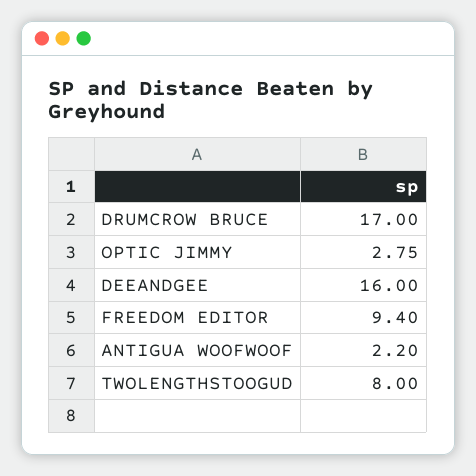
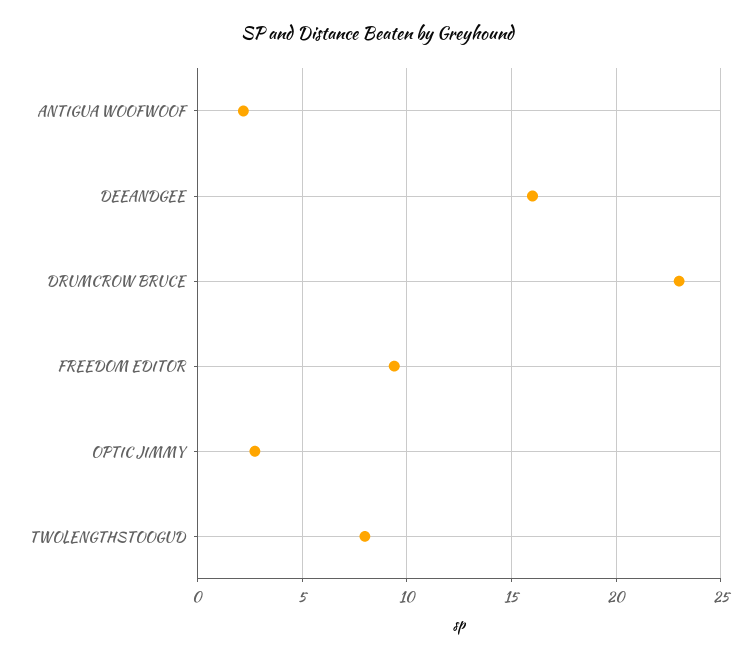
DRUMCROW BRUCE: 17 -> 23

